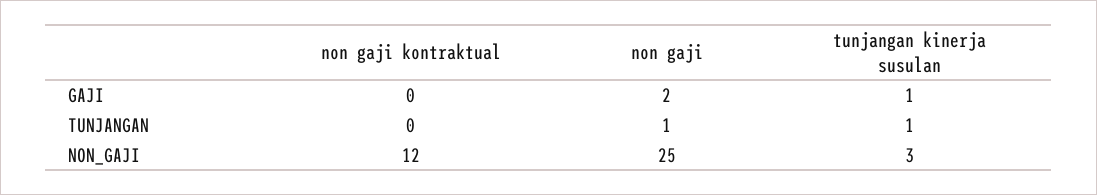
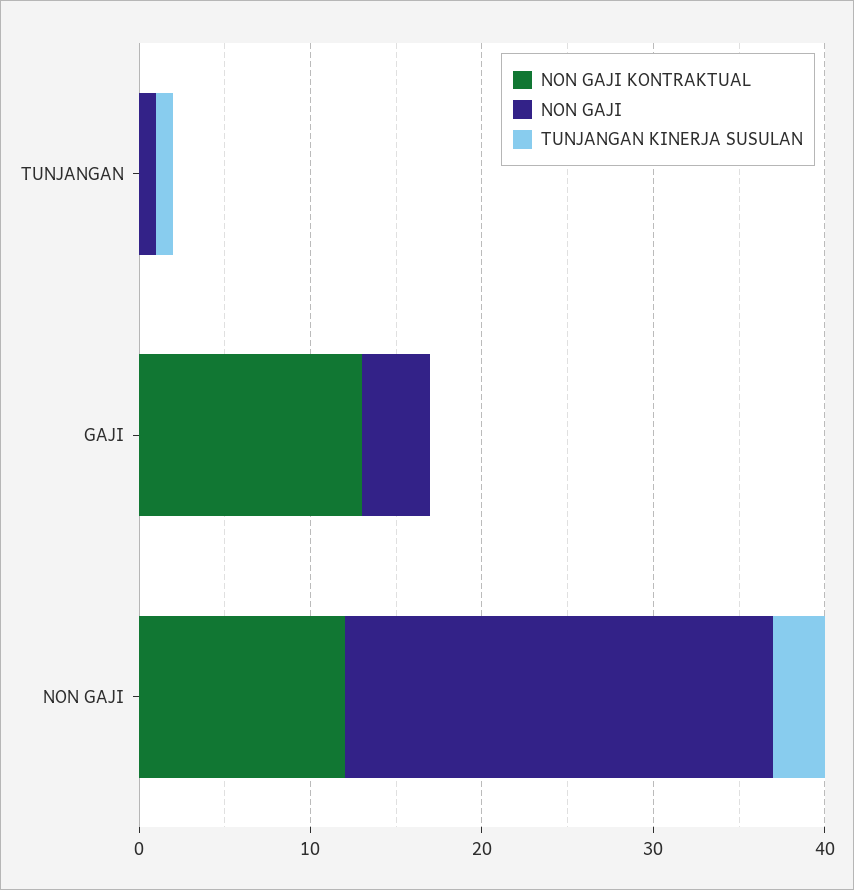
non gaji kontraktual, GAJI: 0 -> 13
non gaji, GAJI: 2 -> 4
tunjangan kinerja susulan, GAJI: 1 -> 0

